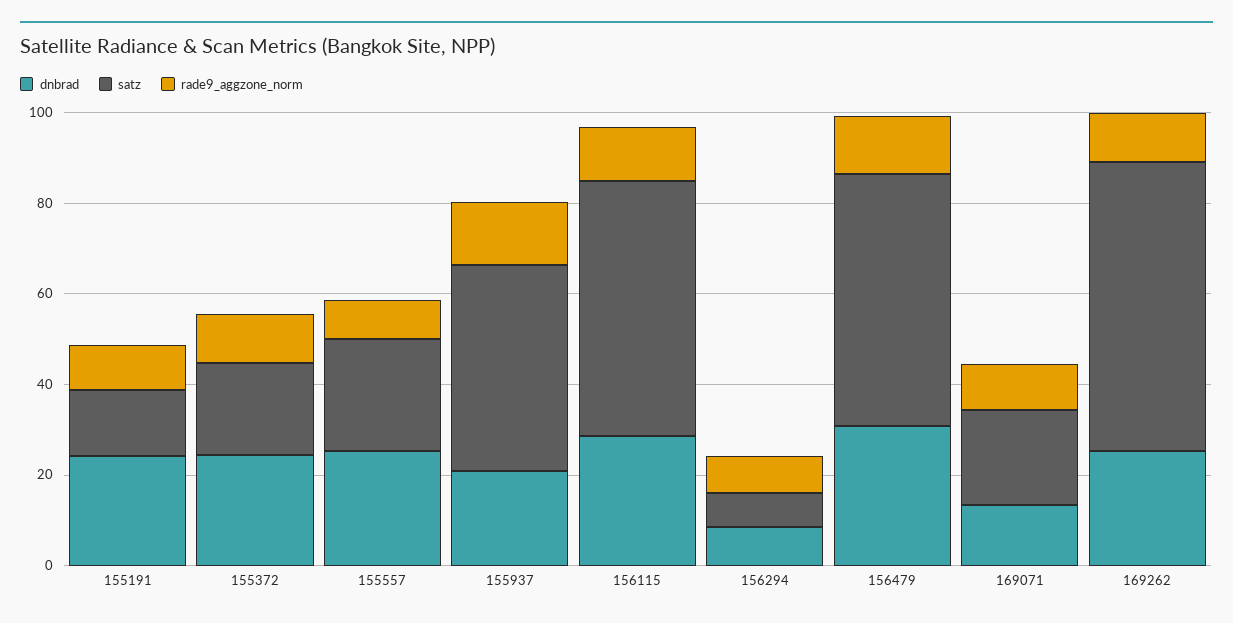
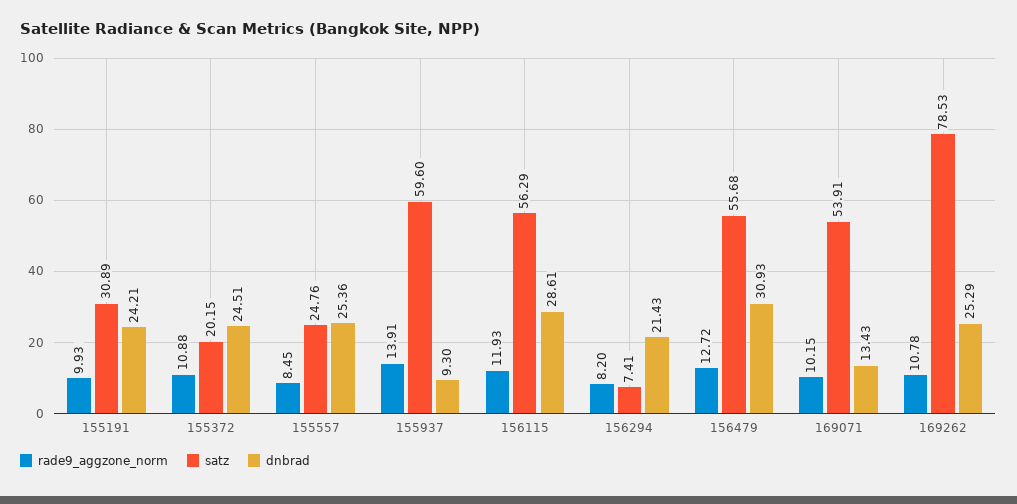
satz, 155191: 15 -> 30.89
dnbrad, 155937: 20 -> 9.3
satz, 155937: 45 -> 59.6
dnbrad, 156294: 10 -> 21.43
satz, 169071: 20 -> 53.91
satz, 169262: 65 -> 78.53

